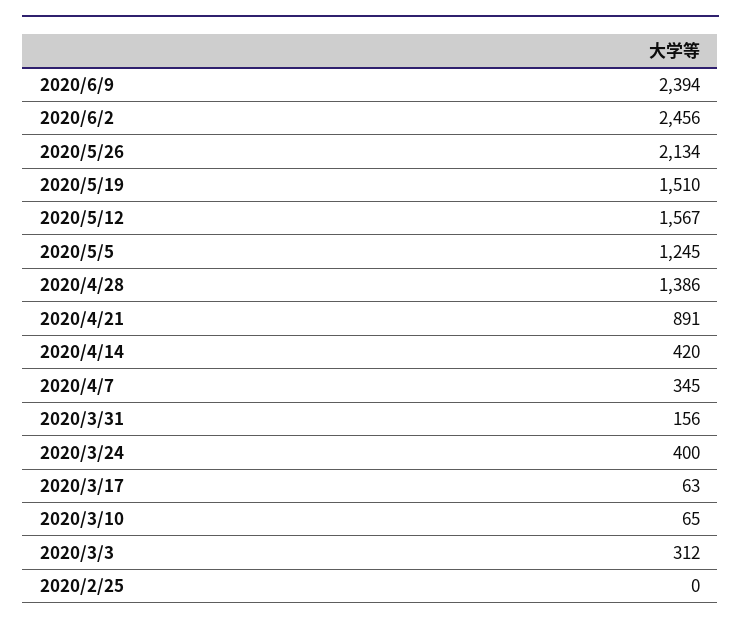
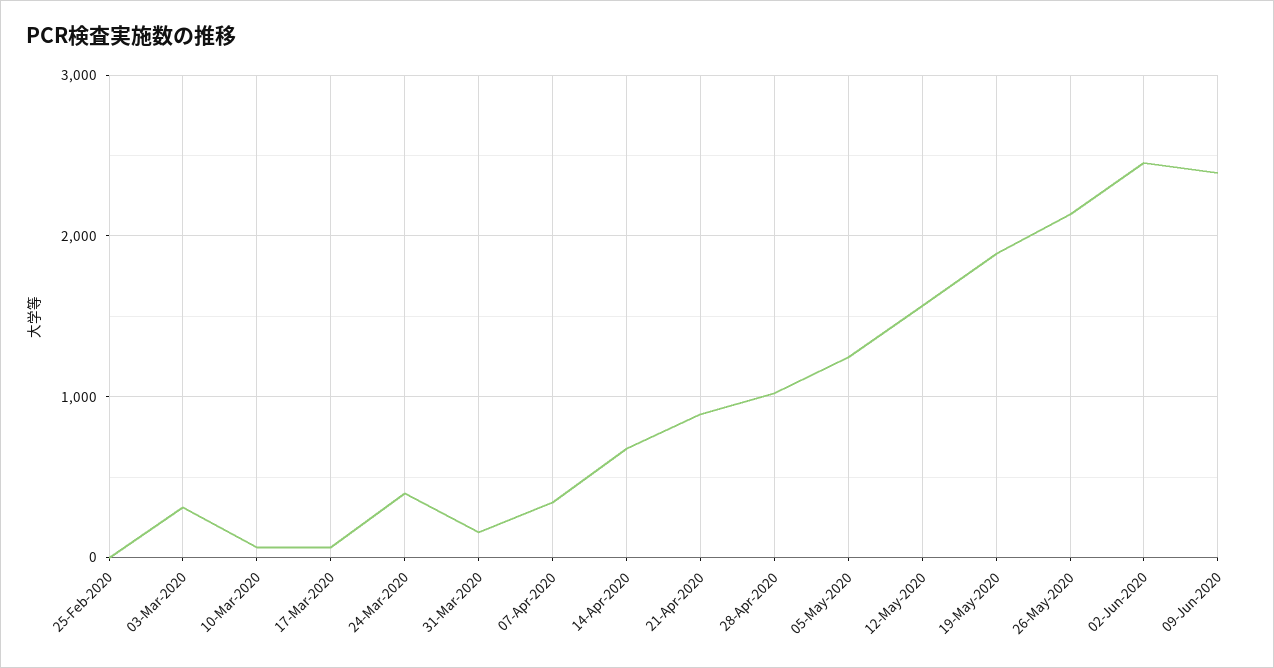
2020/5/19: 1510 -> 1900
2020/4/28: 1386 -> 1000
2020/4/14: 420 -> 700

